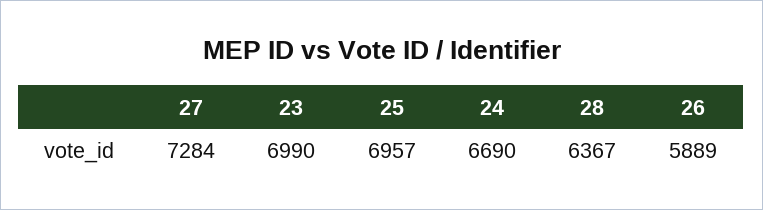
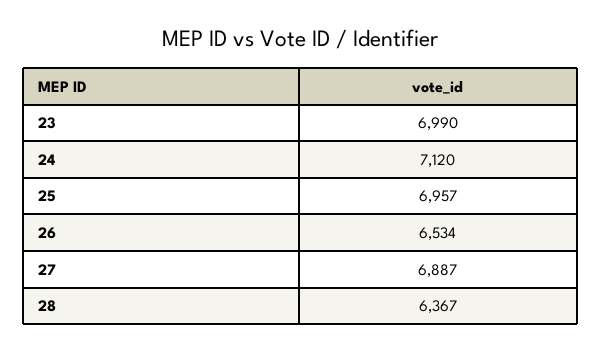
27: 7284 -> 6887
24: 6690 -> 7120
26: 5889 -> 6534

